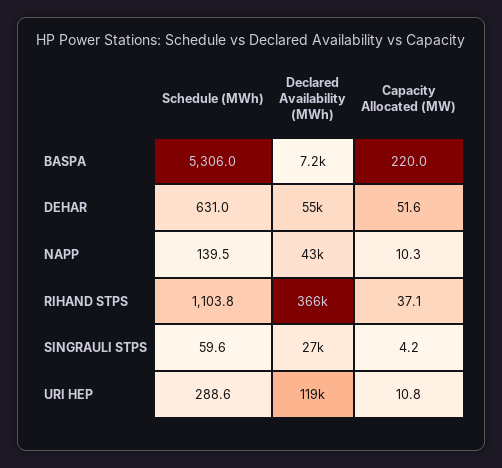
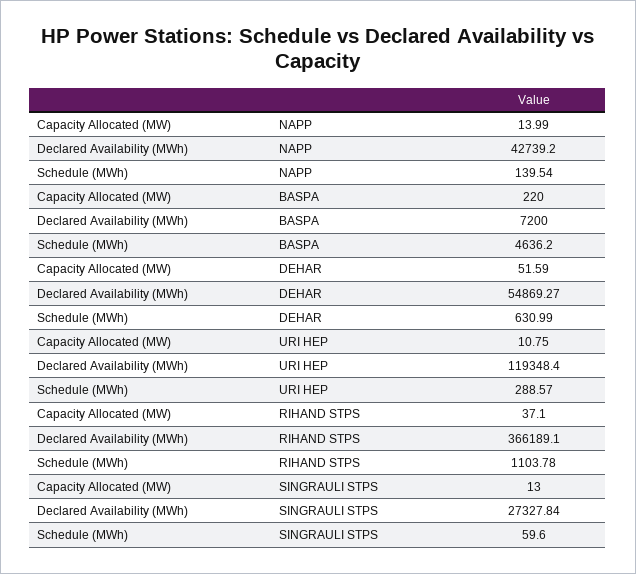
Schedule (MWh), BASPA: 5306 -> 4636.2
Capacity Allocated (MW), NAPP: 10.3 -> 13.99
Capacity Allocated (MW), SINGRAULI STPS: 4.2 -> 13

